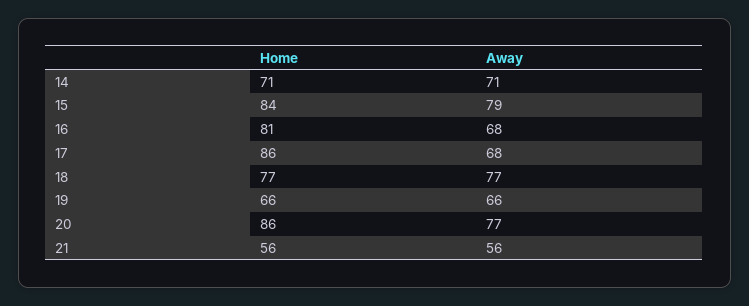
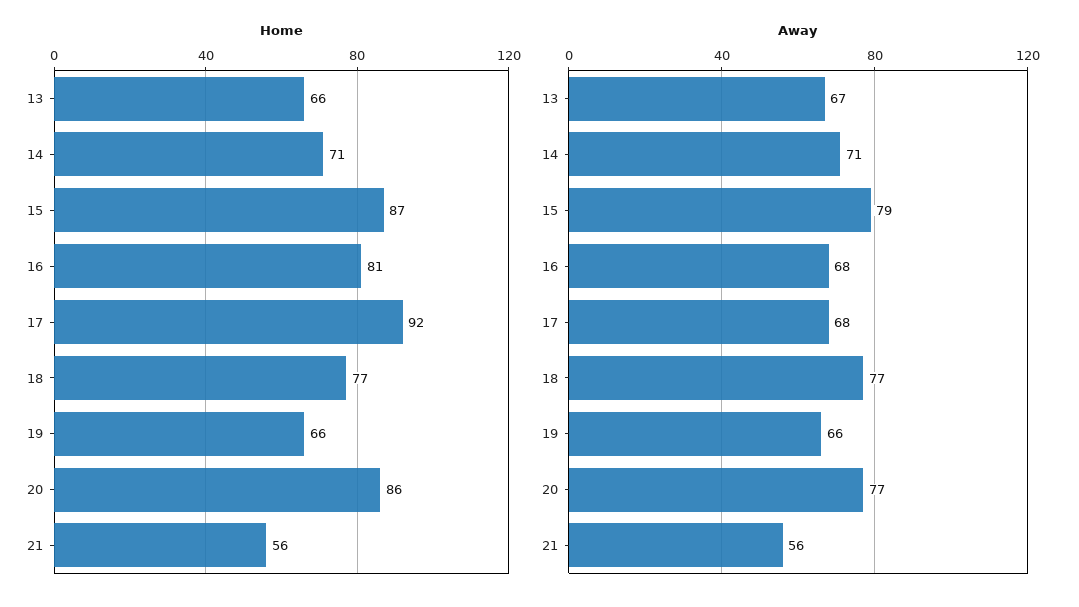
Home, 15: 84 -> 87
Home, 17: 86 -> 92
Home, 13: none -> 66
Away, 13: none -> 67

